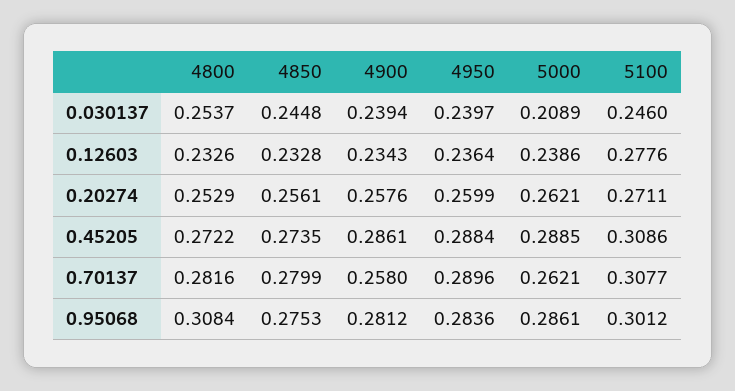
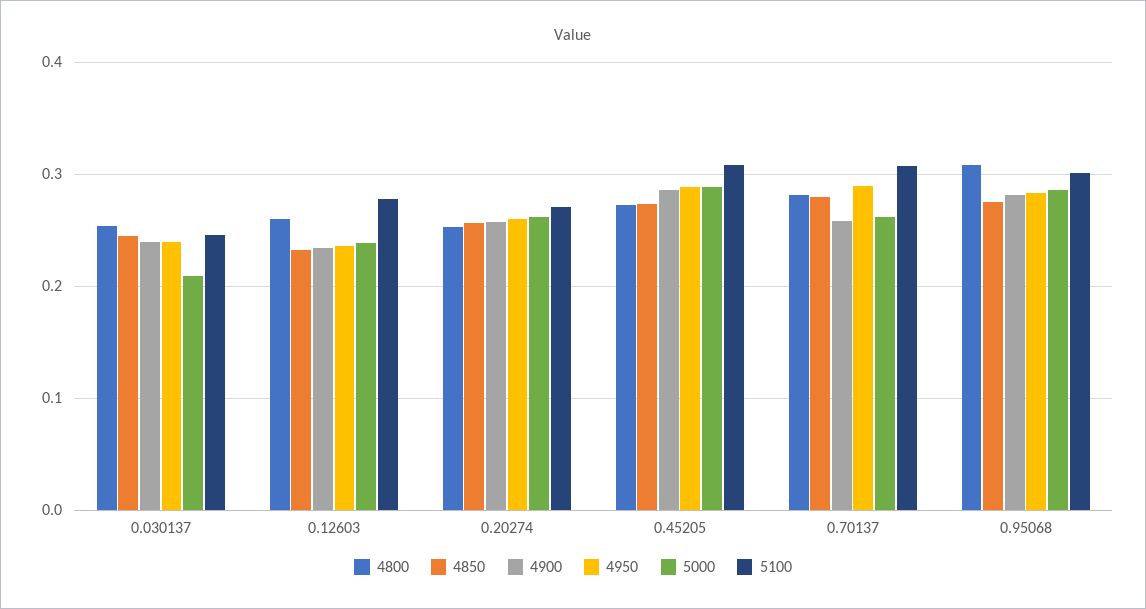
4800, 0.12603: 0.2326 -> 0.26

